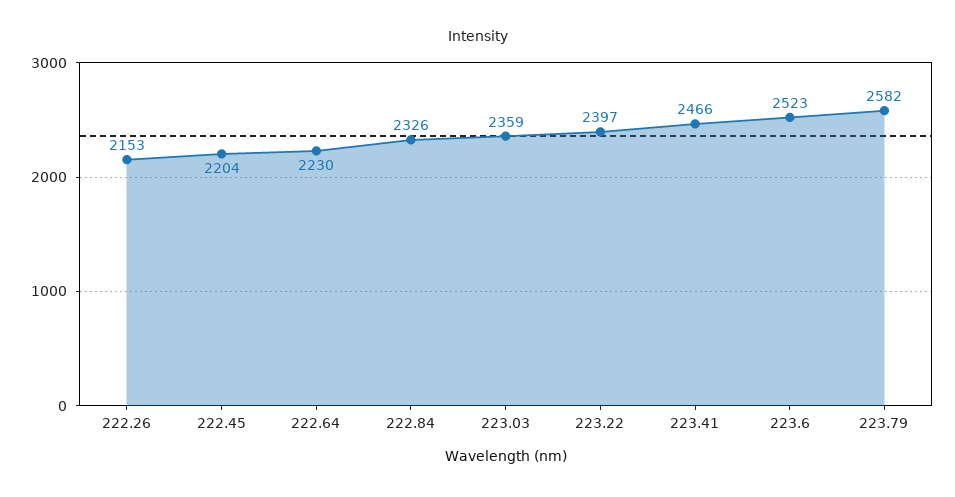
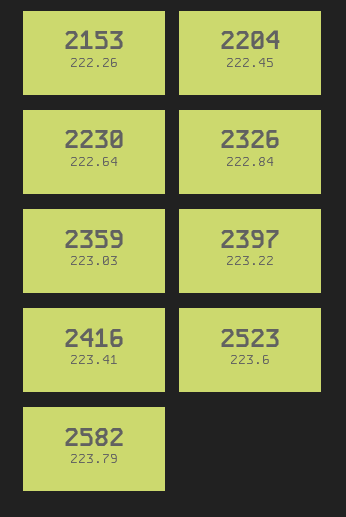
223.41: 2466 -> 2416

